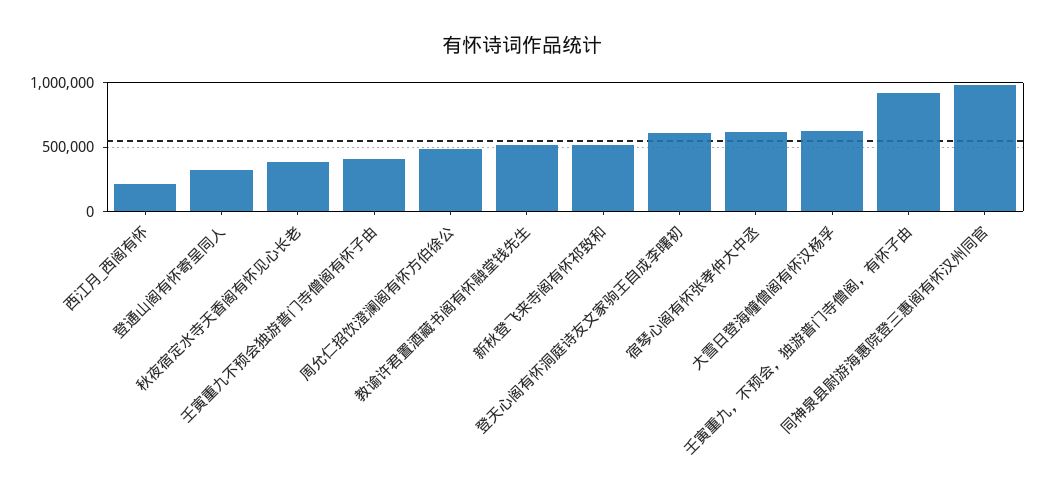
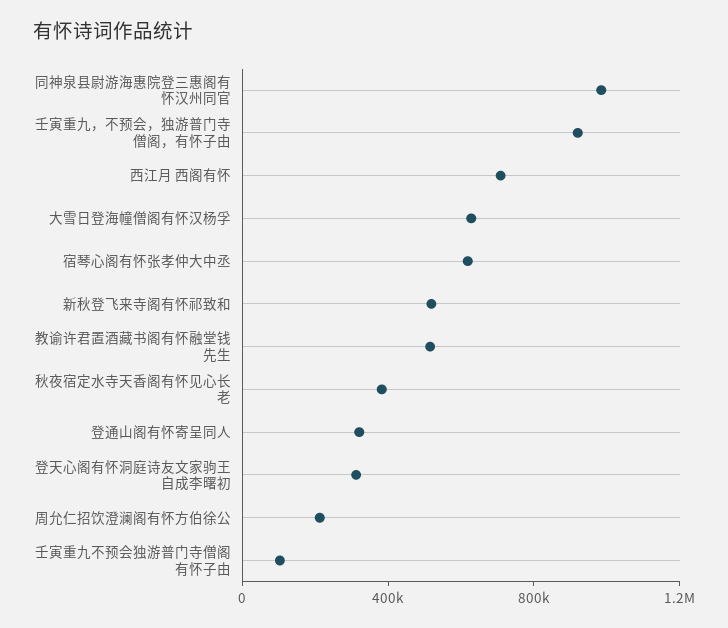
西江月_西阁有怀: 200000 -> 700000
壬寅重九不预会独游普门寺僧阁有怀子由: 400000 -> 100000
周允仁招饮澄澜阁有怀方伯徐公: 500000 -> 200000
登天心阁有怀洞庭诗友文家驹王自成李曙初: 600000 -> 300000

